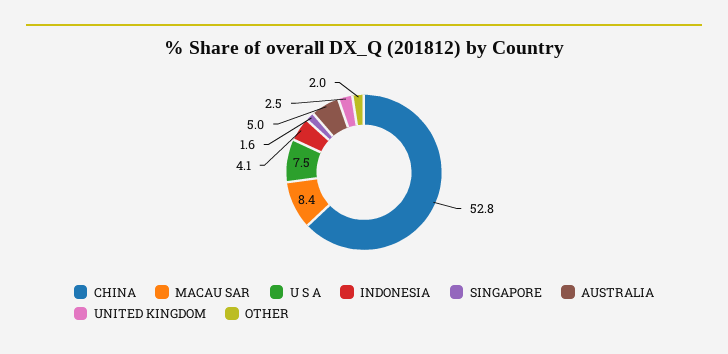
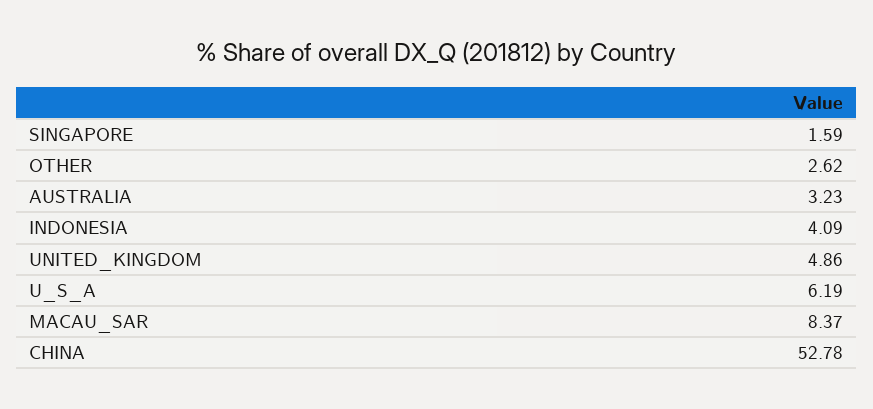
U S A: 7.5 -> 6.19
AUSTRALIA: 5 -> 3.23
UNITED KINGDOM: 2.5 -> 4.86
OTHER: 2 -> 2.62

